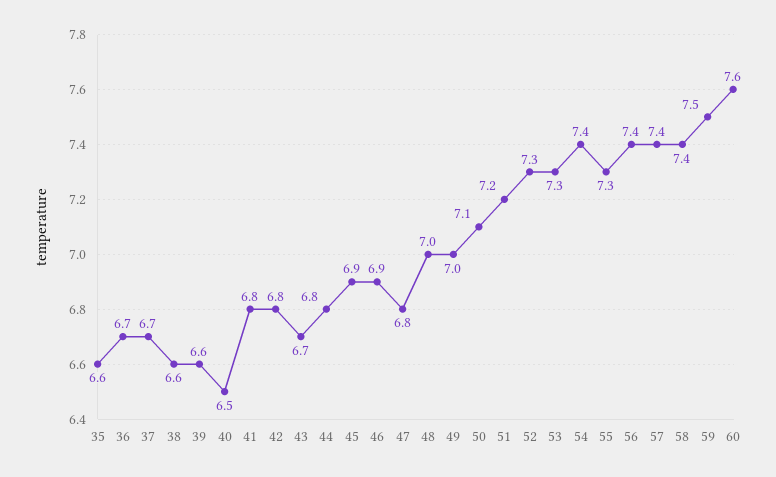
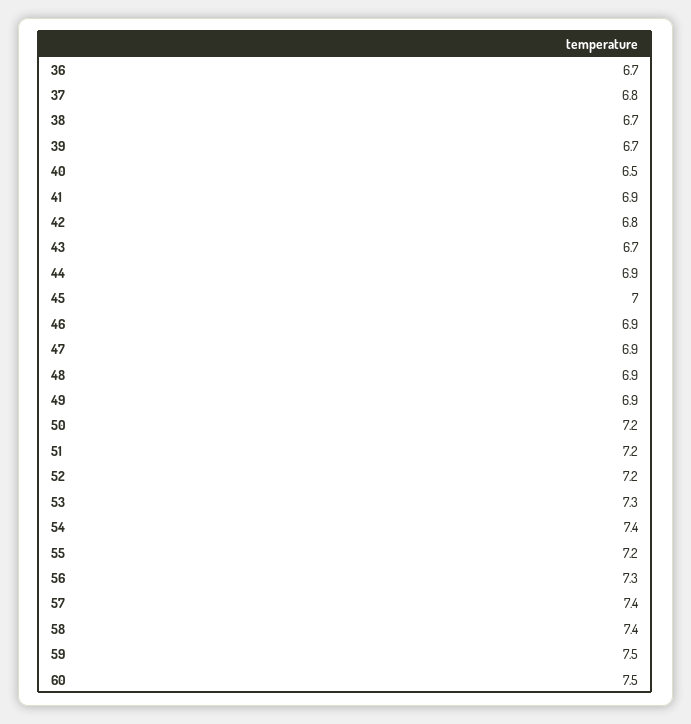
35: 6.6 -> none
37: 6.7 -> 6.8
38: 6.6 -> 6.7
39: 6.6 -> 6.7
41: 6.8 -> 6.9
44: 6.8 -> 6.9
45: 6.9 -> 7
47: 6.8 -> 6.9
48: 7 -> 6.9
49: 7 -> 6.9
50: 7.1 -> 7.2
52: 7.3 -> 7.2
55: 7.3 -> 7.2
56: 7.4 -> 7.3
60: 7.6 -> 7.5

